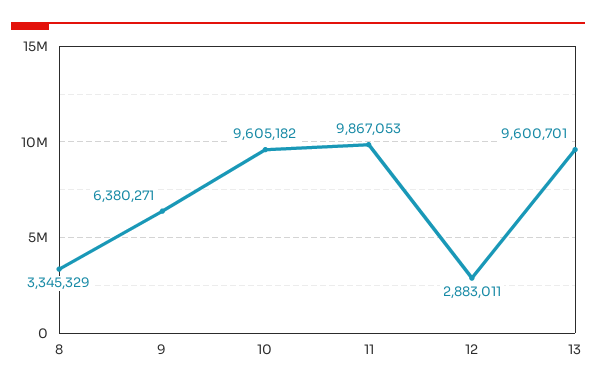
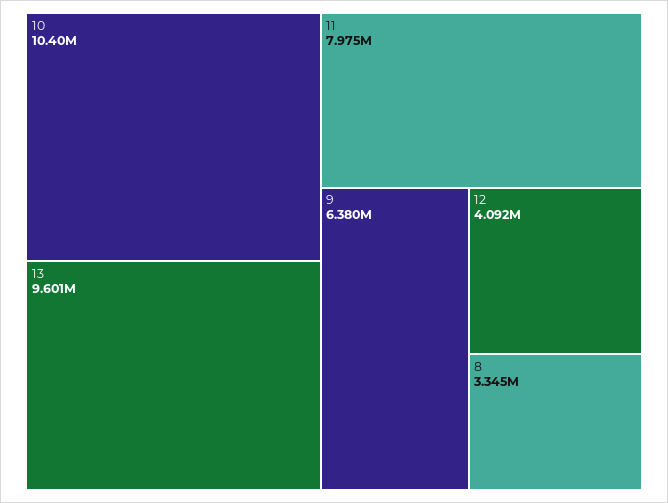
10: 9605182 -> 10400000
11: 9867053 -> 7975000
12: 2883011 -> 4092000

